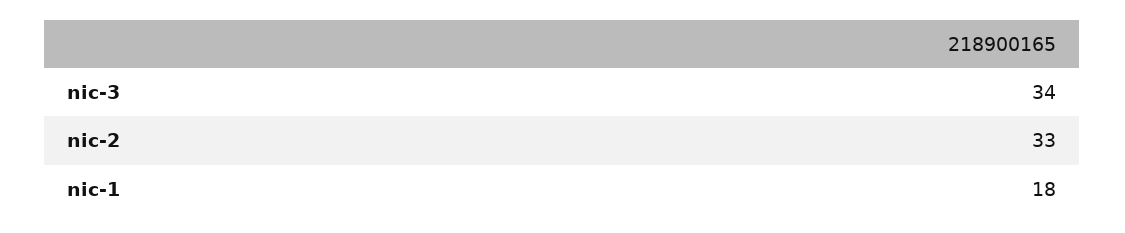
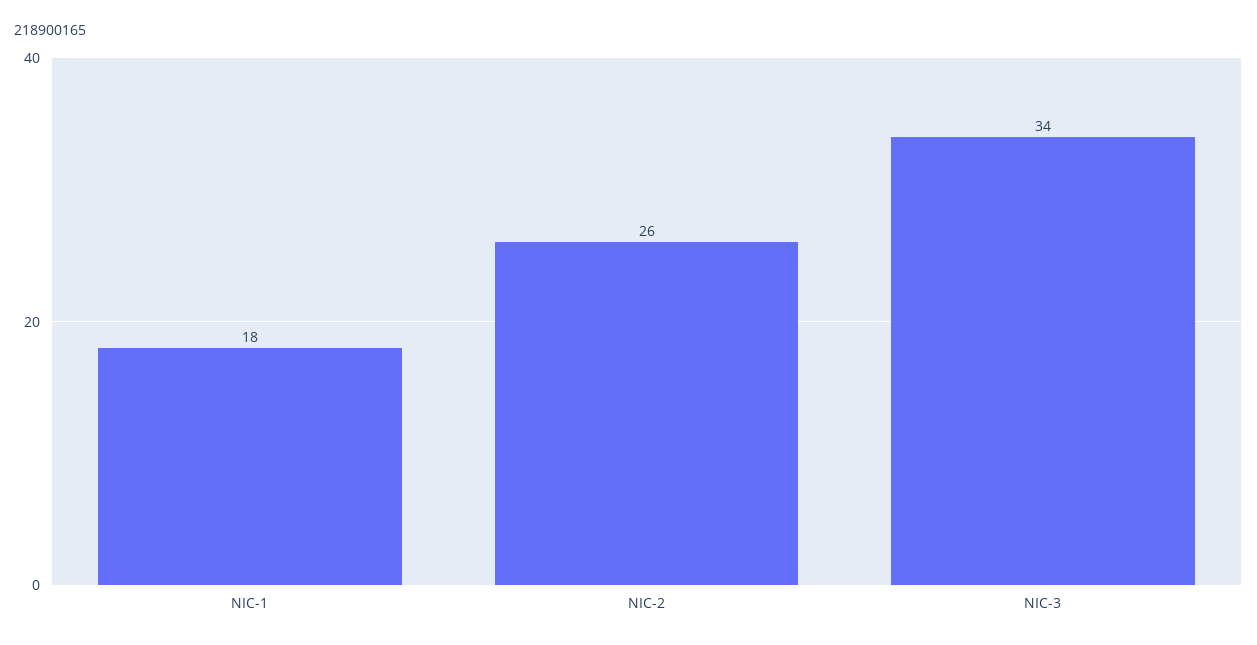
nic-2: 33 -> 26

